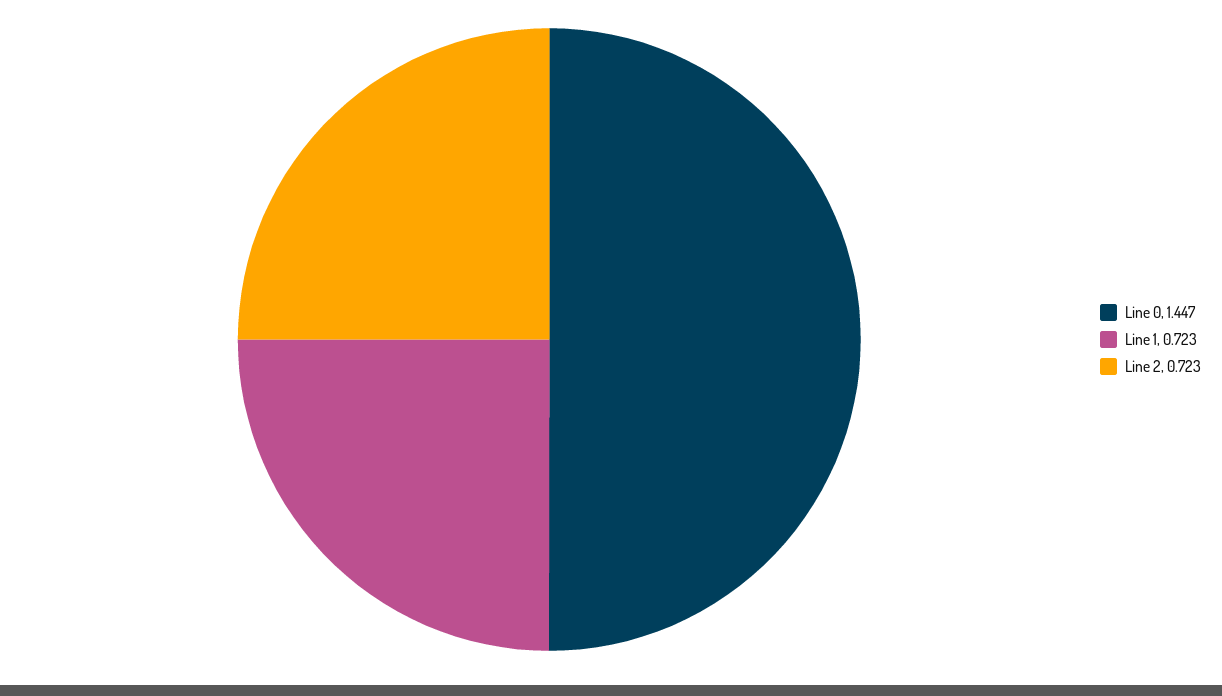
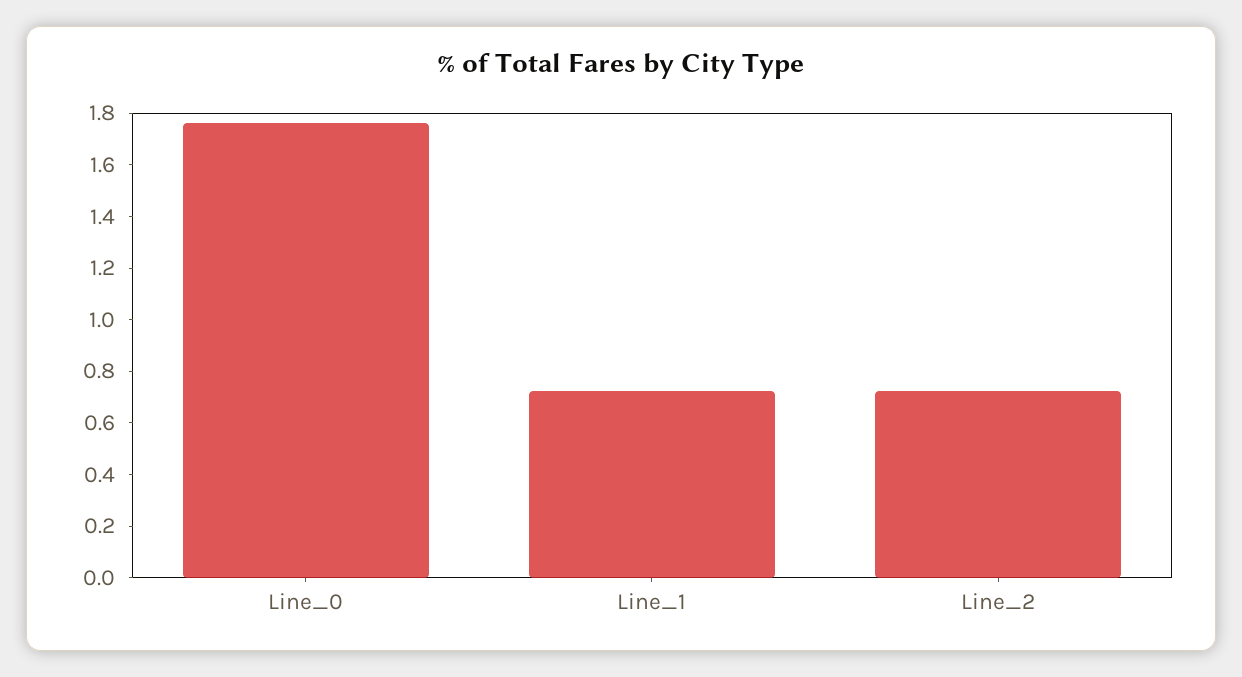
Line 0: 1.447 -> 1.75

